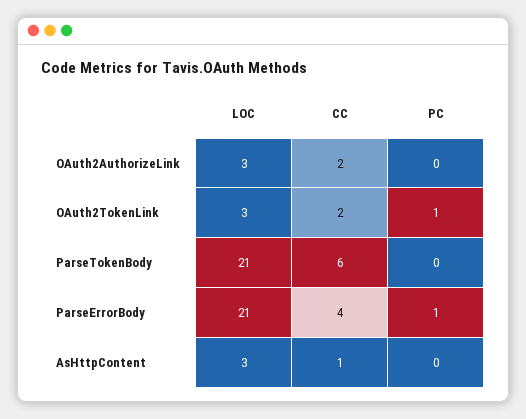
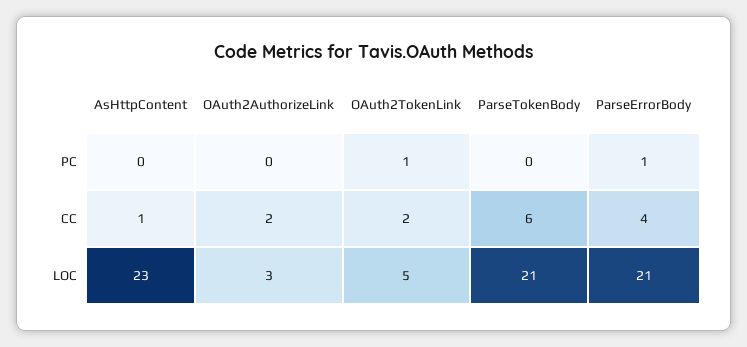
LOC, OAuth2TokenLink: 3 -> 5
LOC, AsHttpContent: 3 -> 23

